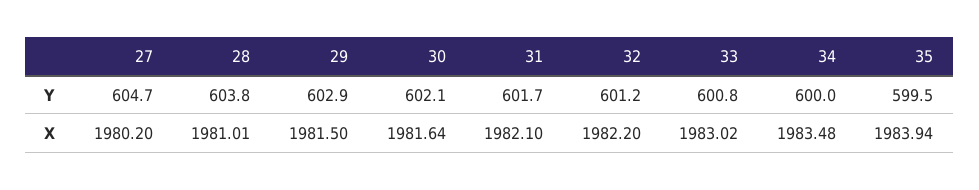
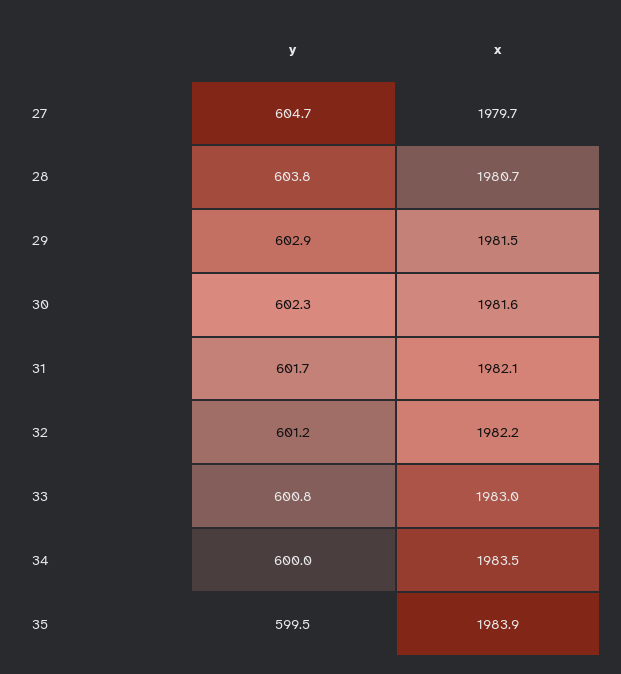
30, Y: 602.1 -> 602.3
27, X: 1980.2 -> 1979.7
28, X: 1981.01 -> 1980.7

